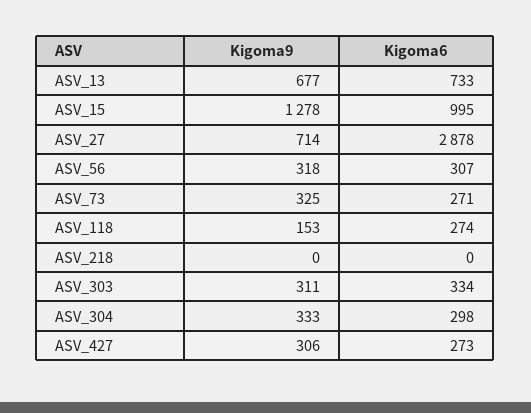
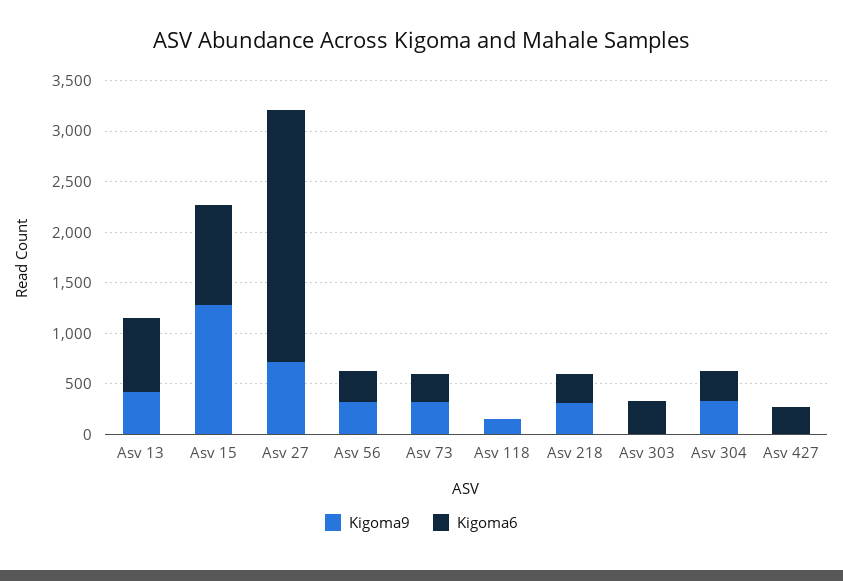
Kigoma9, ASV_13: 677 -> 400
Kigoma6, ASV_27: 2878 -> 2500
Kigoma6, ASV_118: 274 -> 0
Kigoma9, ASV_218: 0 -> 300
Kigoma6, ASV_218: 0 -> 300
Kigoma9, ASV_303: 311 -> 0
Kigoma9, ASV_427: 306 -> 0

